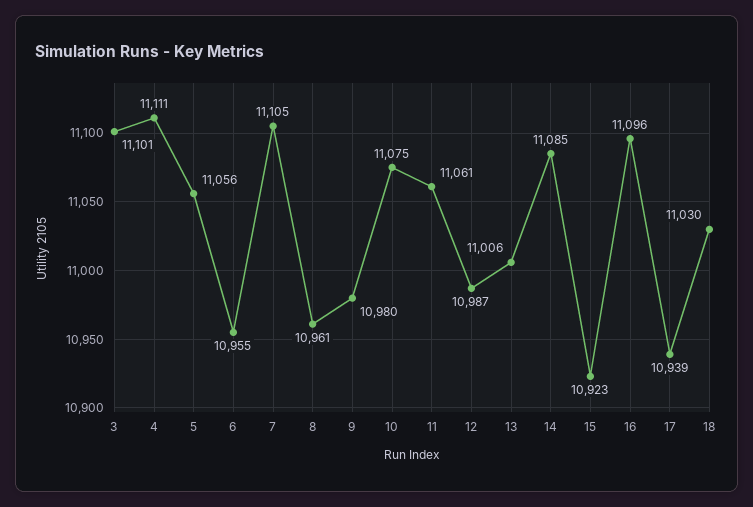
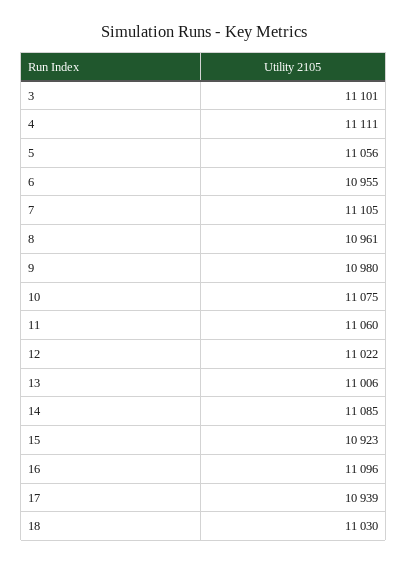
11: 11061 -> 11060
12: 10987 -> 11022

